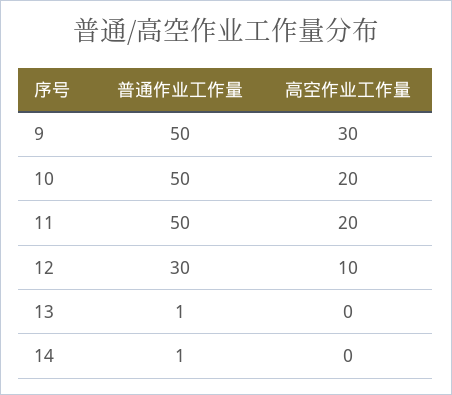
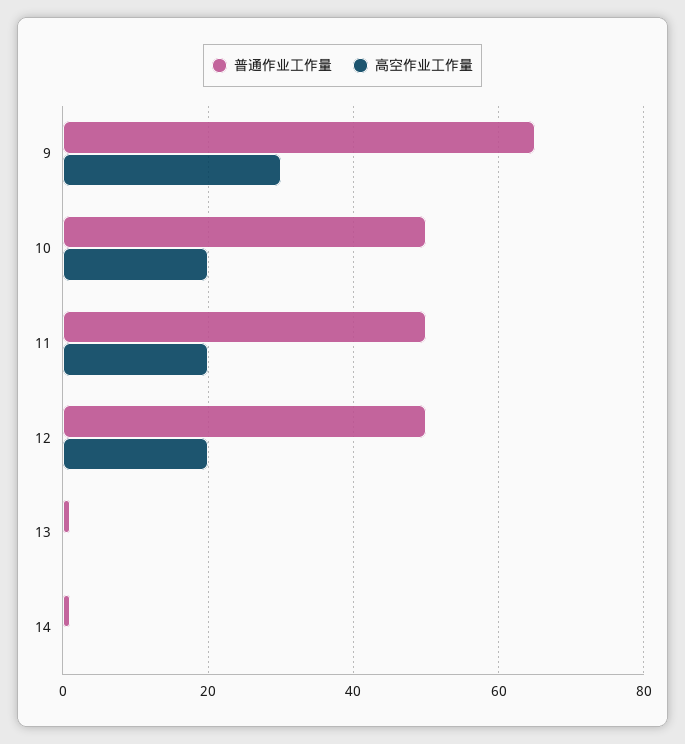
普通作业工作量, 9: 50 -> 65
普通作业工作量, 12: 30 -> 50
高空作业工作量, 12: 10 -> 20

